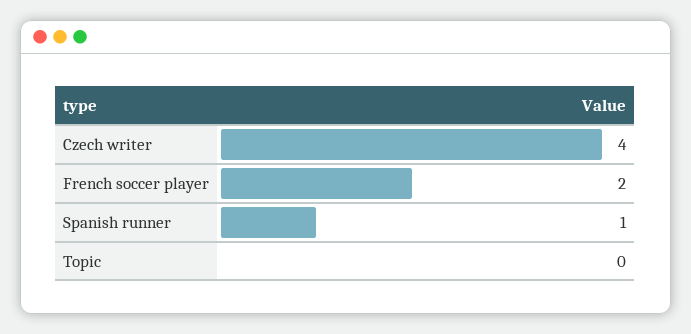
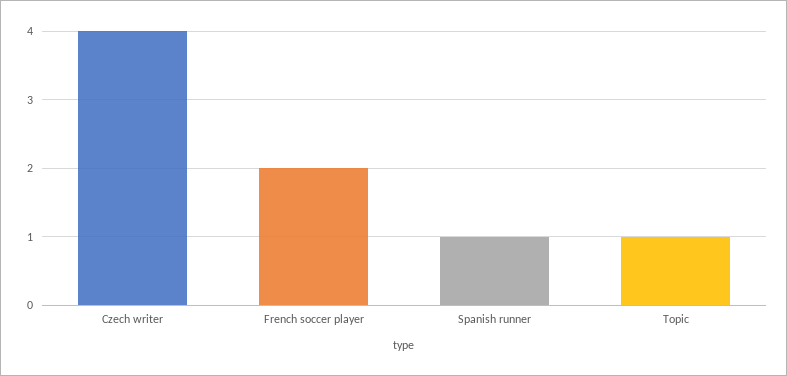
Topic: 0 -> 1

